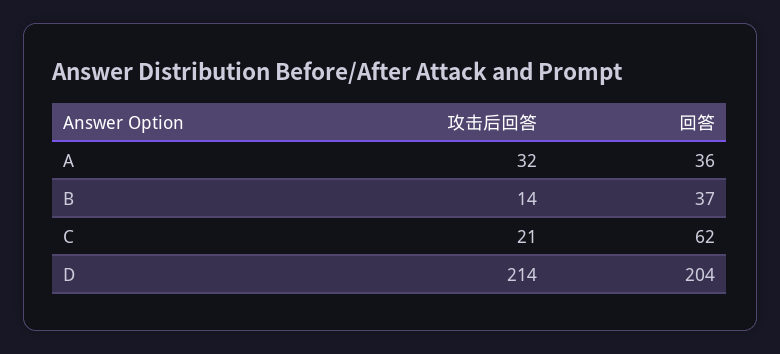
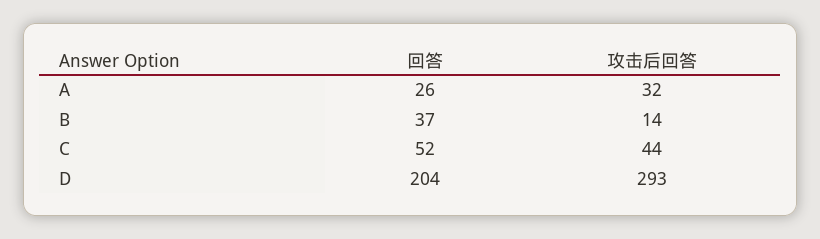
回答, A: 36 -> 26
攻击后回答, C: 21 -> 44
回答, C: 62 -> 52
攻击后回答, D: 214 -> 293

